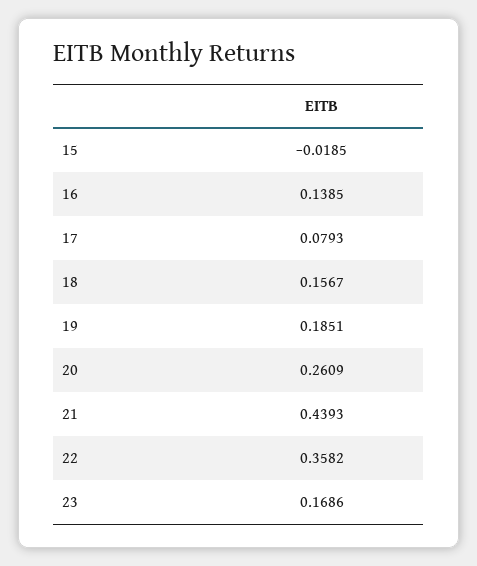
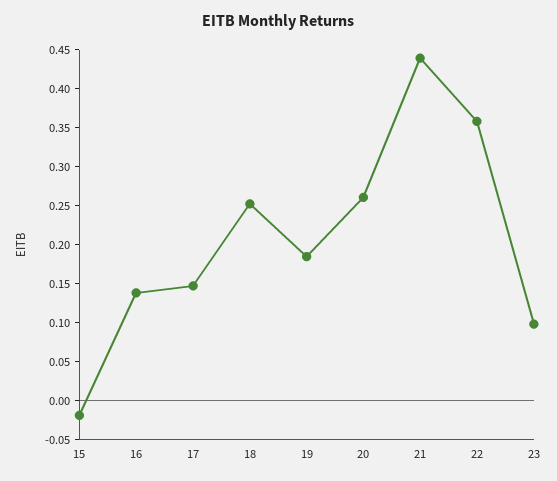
17: 0.0793 -> 0.15
18: 0.1567 -> 0.25
23: 0.1686 -> 0.1

